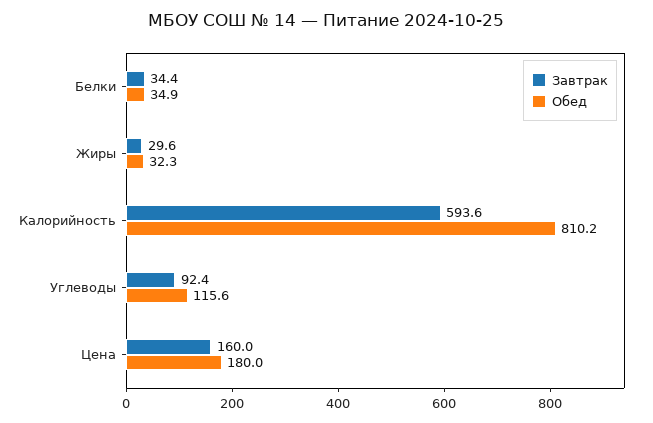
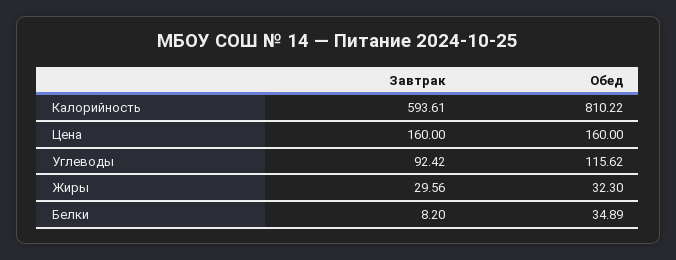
Завтрак, Белки: 34.4 -> 8.2
Обед, Цена: 180 -> 160

